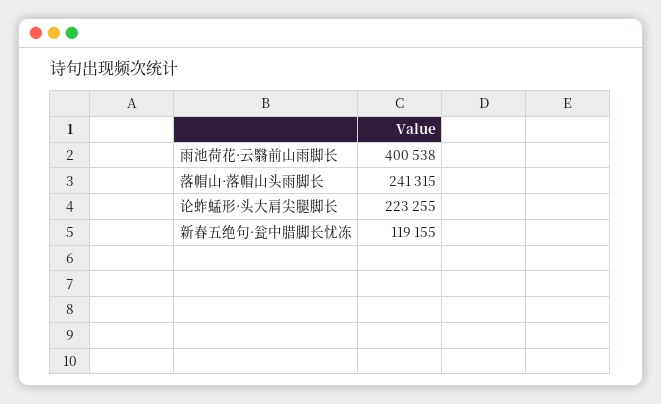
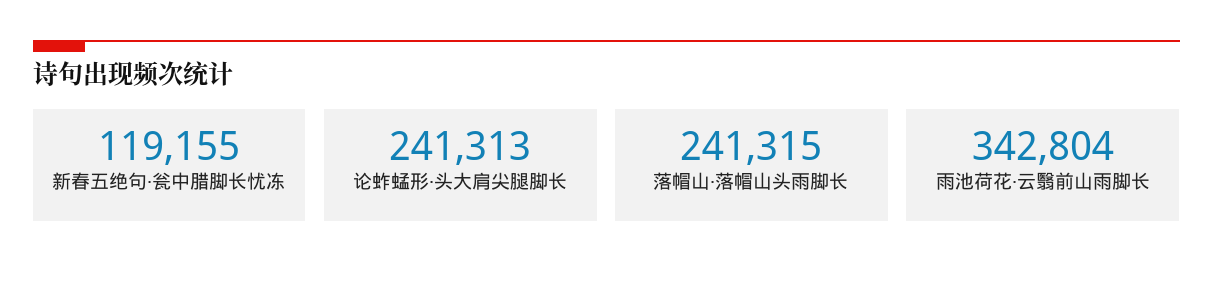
雨池荷花·云翳前山雨脚长: 400538 -> 342804
论蚱蜢形·头大肩尖腿脚长: 223255 -> 241313

